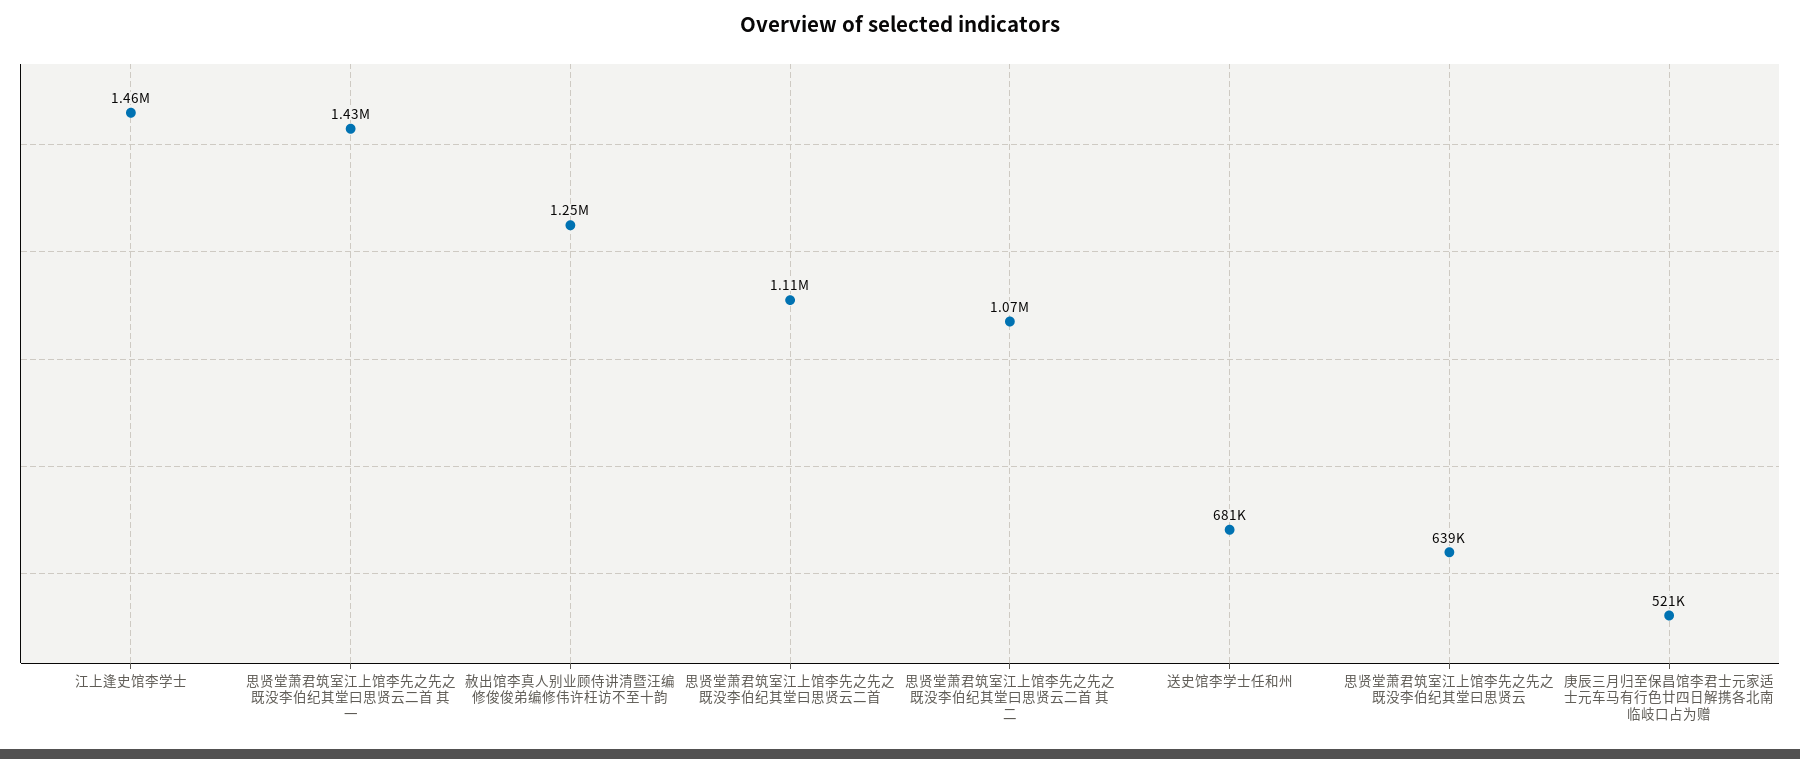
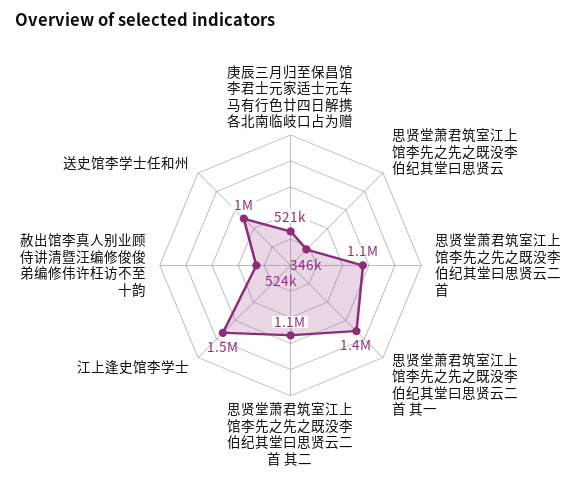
赦出馆李真人别业顾侍讲清暨汪编修俊俊弟编修伟许枉访不至十韵: 1250000 -> 524000
送史馆李学士任和州: 681000 -> 1000000
思贤堂萧君筑室江上馆李先之先之既没李伯纪其堂曰思贤云: 639000 -> 346000

